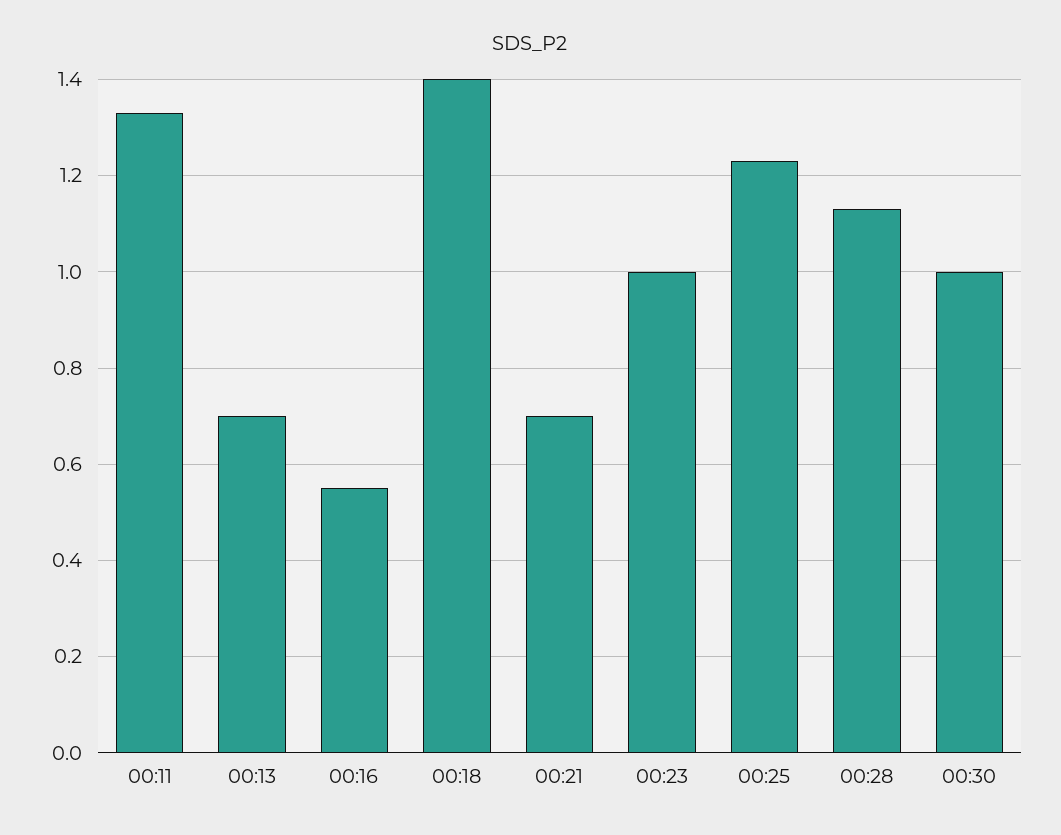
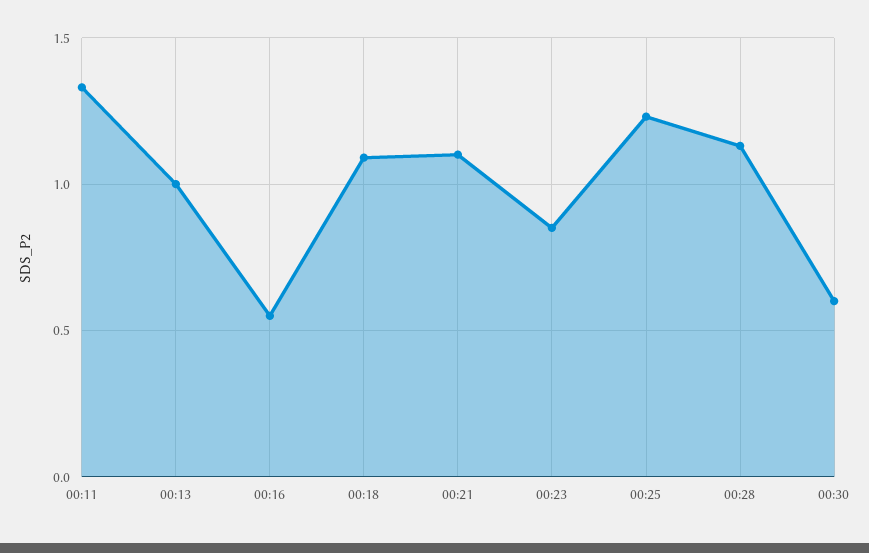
00:13: 0.7 -> 1
00:18: 1.4 -> 1.1
00:21: 0.7 -> 1.1
00:23: 1 -> 0.85
00:30: 1 -> 0.6

